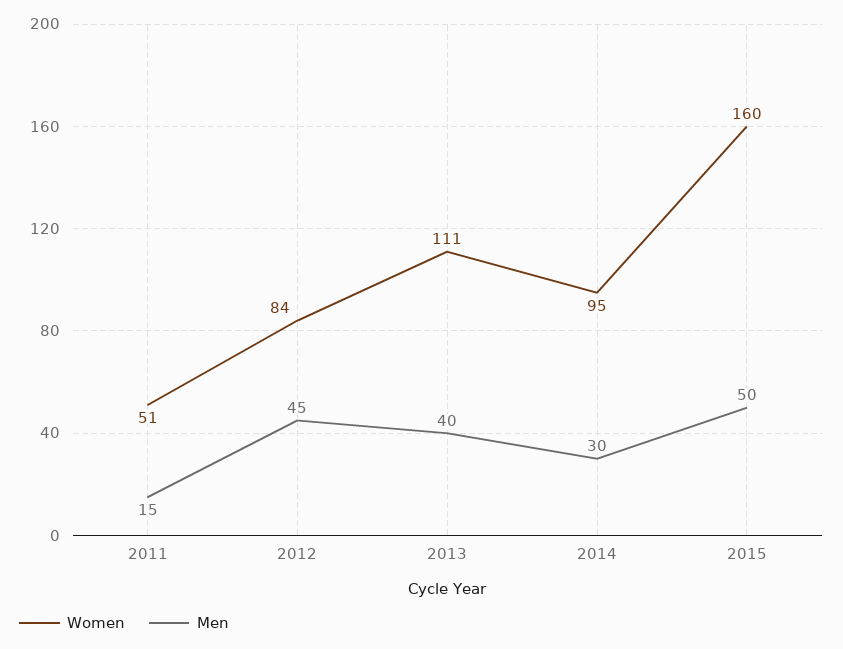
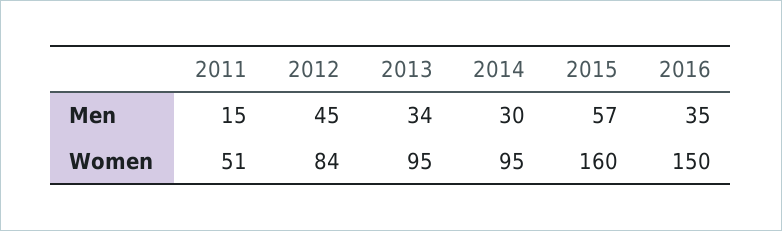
Women, 2013: 111 -> 95
Men, 2013: 40 -> 34
Men, 2015: 50 -> 57
Men, 2016: none -> 35
Women, 2016: none -> 150

